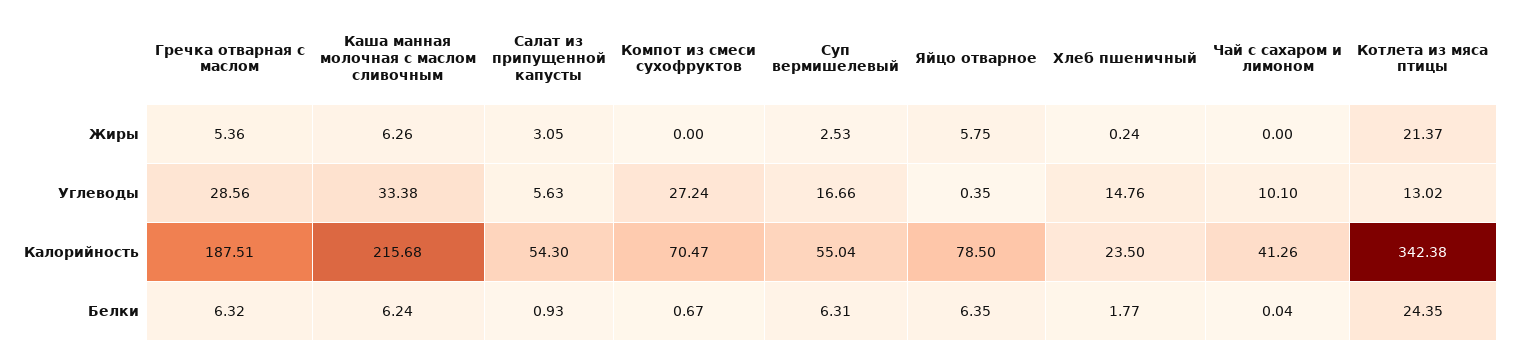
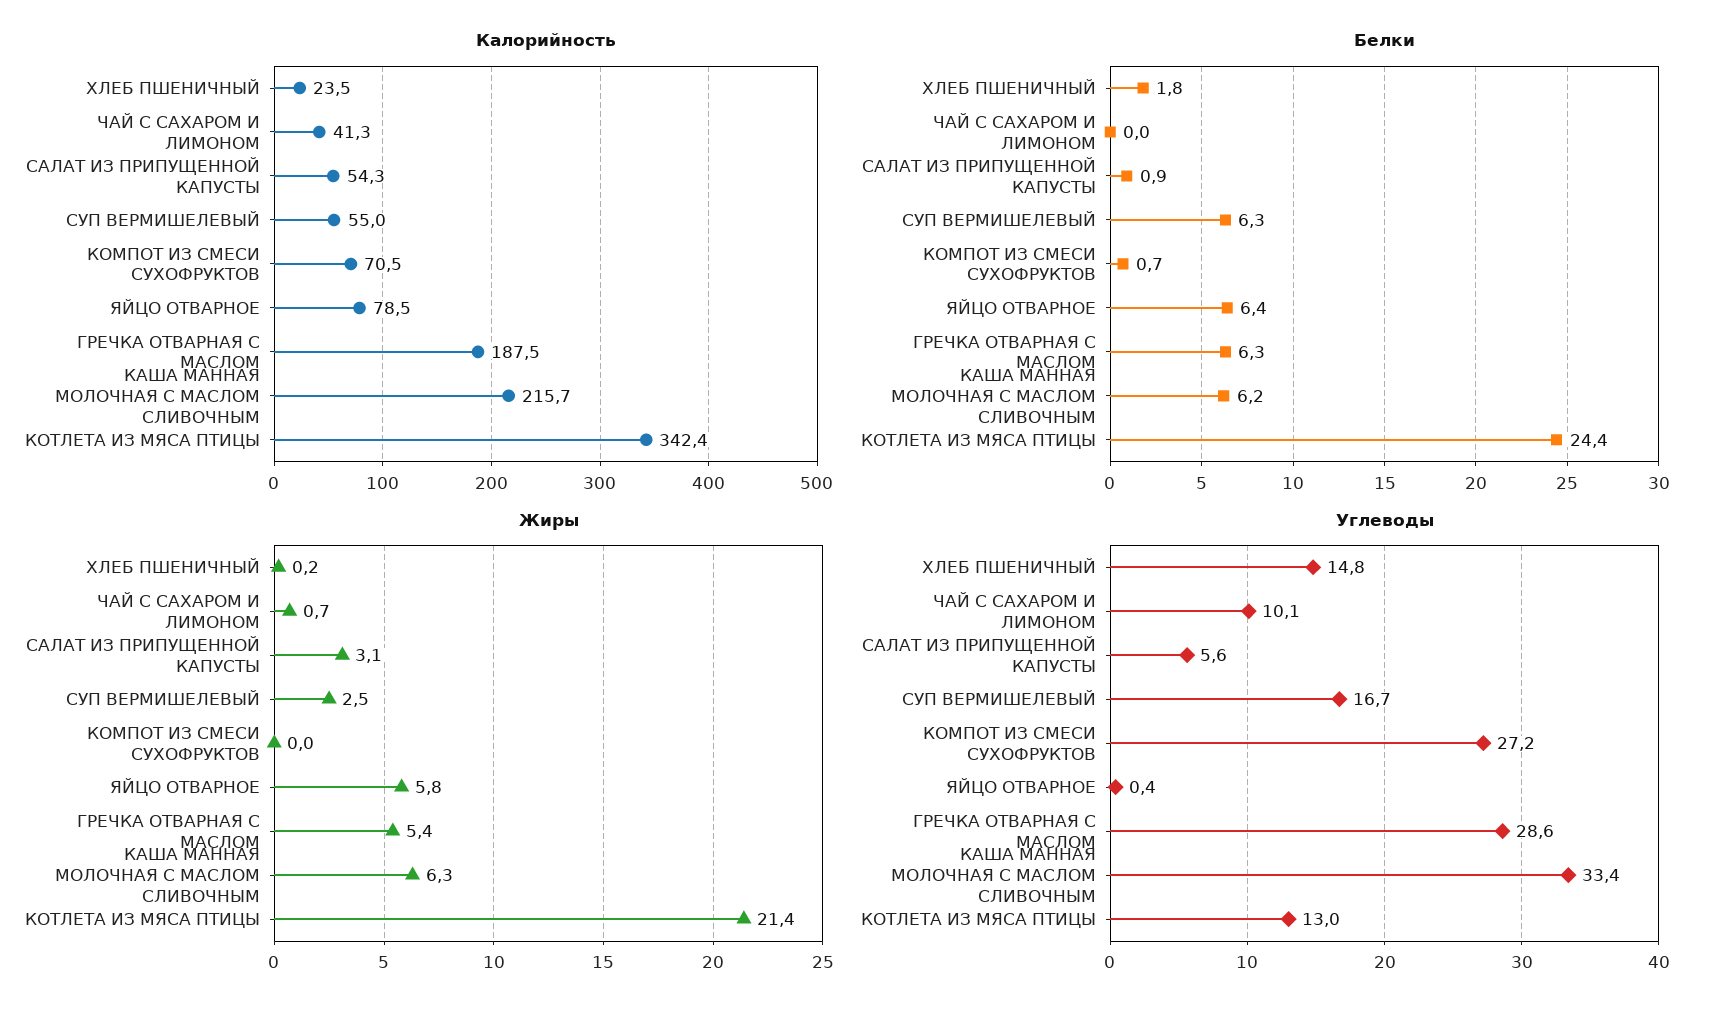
Жиры, Чай с сахаром и лимоном: 0 -> 0.7

